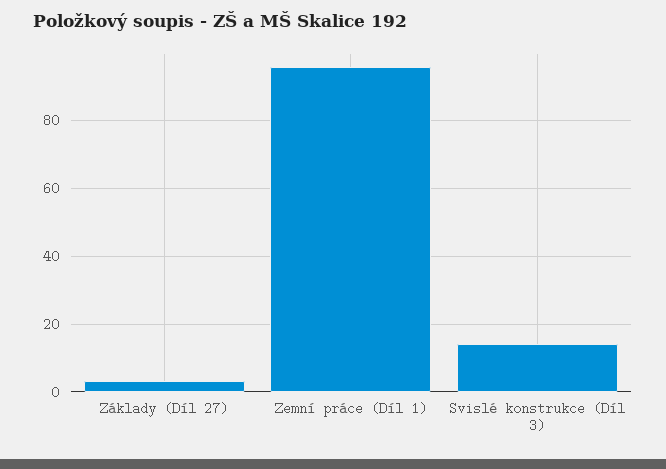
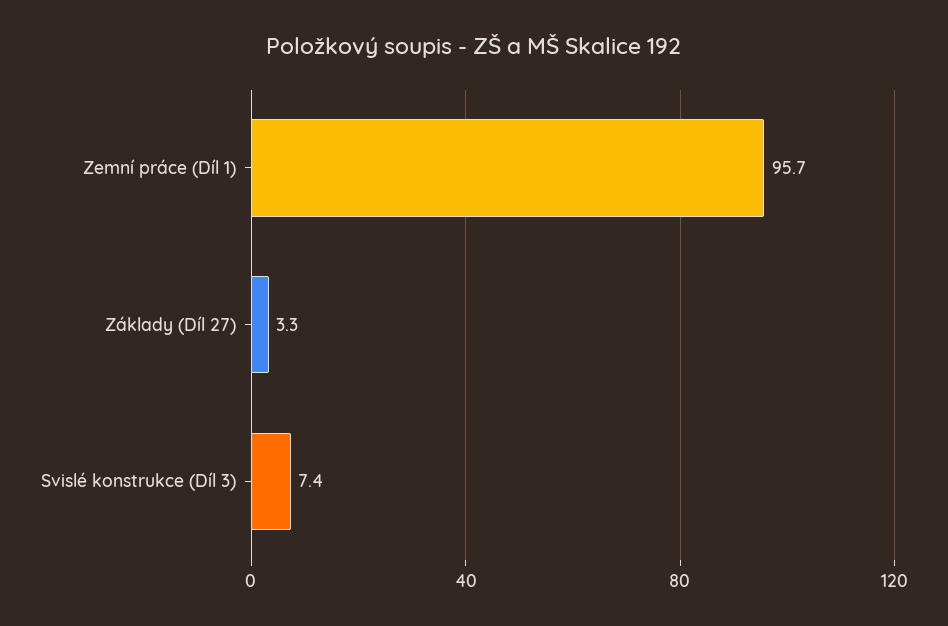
Svislé konstrukce (Díl 3): 14 -> 7.4

